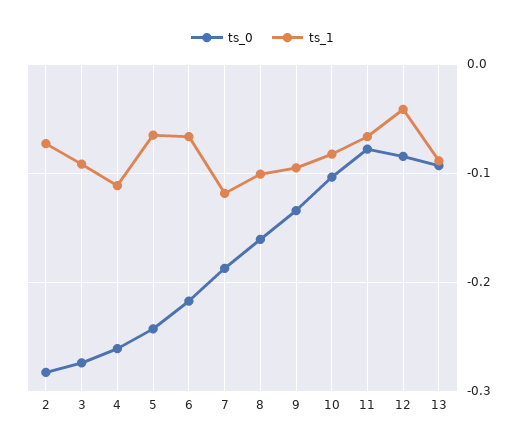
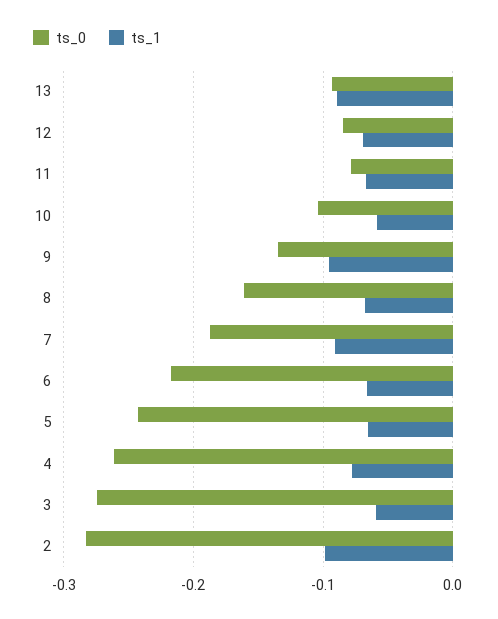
ts_1, 2: -0.07 -> -0.1
ts_1, 3: -0.09 -> -0.06
ts_1, 4: -0.11 -> -0.08
ts_1, 7: -0.12 -> -0.09
ts_1, 8: -0.1 -> -0.07
ts_1, 10: -0.08 -> -0.06
ts_1, 12: -0.04 -> -0.07

